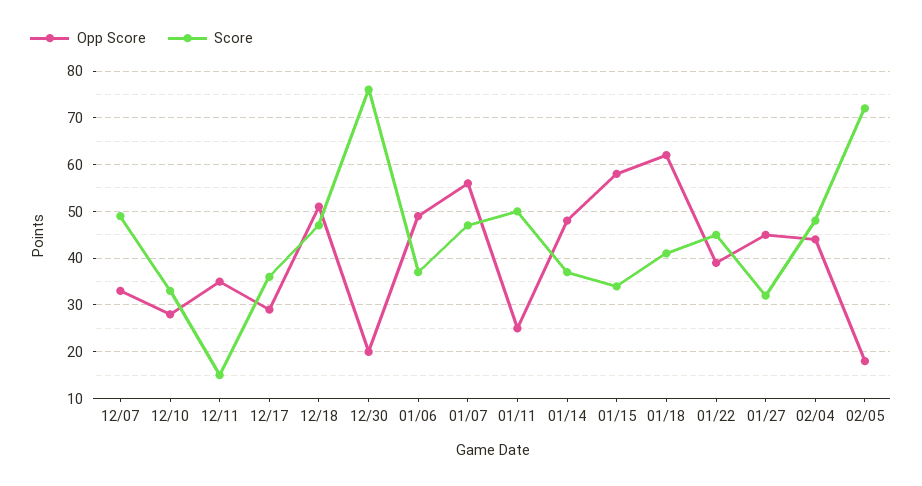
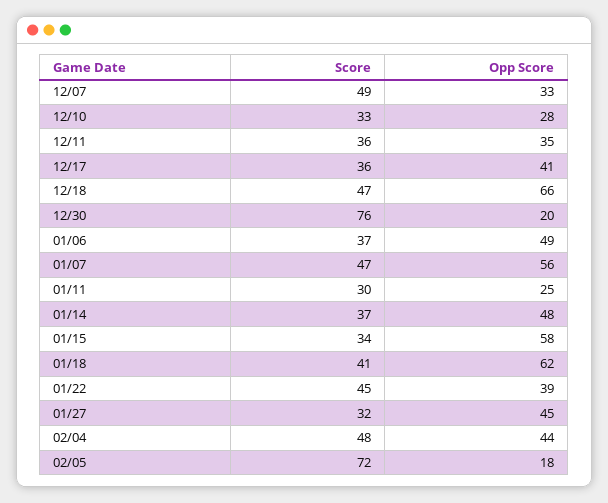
Score, 12/11: 15 -> 36
Opp Score, 12/17: 30 -> 41
Opp Score, 12/18: 50 -> 66
Score, 01/11: 50 -> 30

